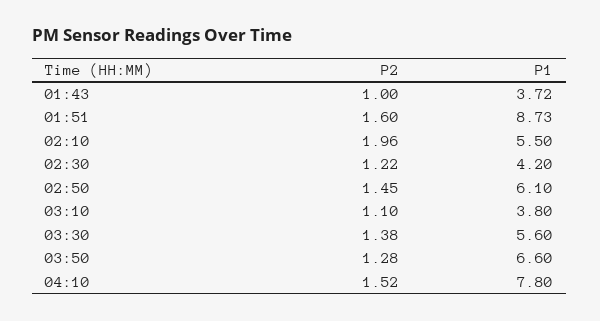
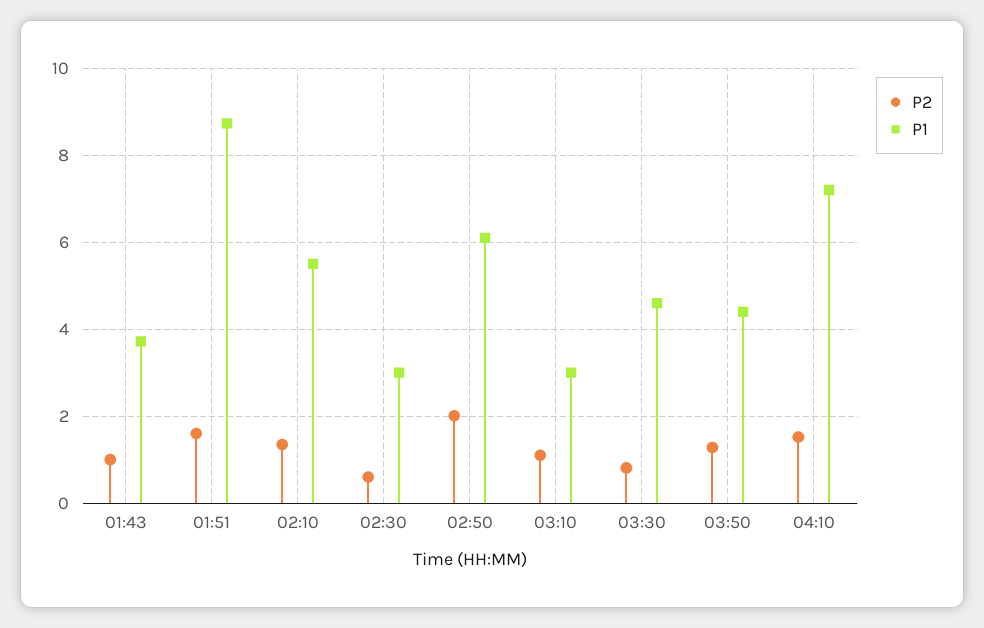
P2, 02:10: 1.96 -> 1.4
P2, 02:30: 1.22 -> 0.6
P1, 02:30: 4.2 -> 3
P2, 02:50: 1.45 -> 2
P1, 03:10: 3.8 -> 3
P2, 03:30: 1.38 -> 0.8
P1, 03:30: 5.6 -> 4.6
P1, 03:50: 6.6 -> 4.4
P1, 04:10: 7.8 -> 7.2

